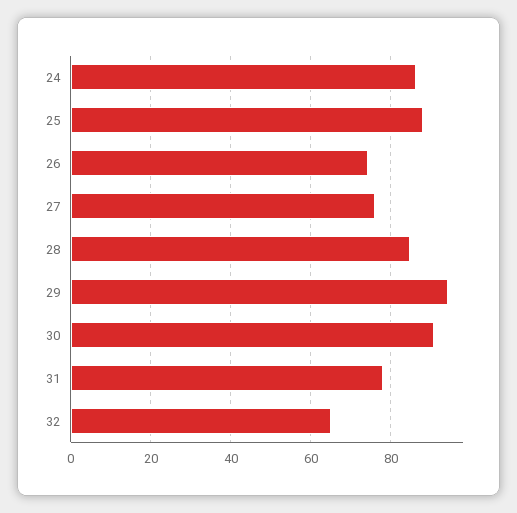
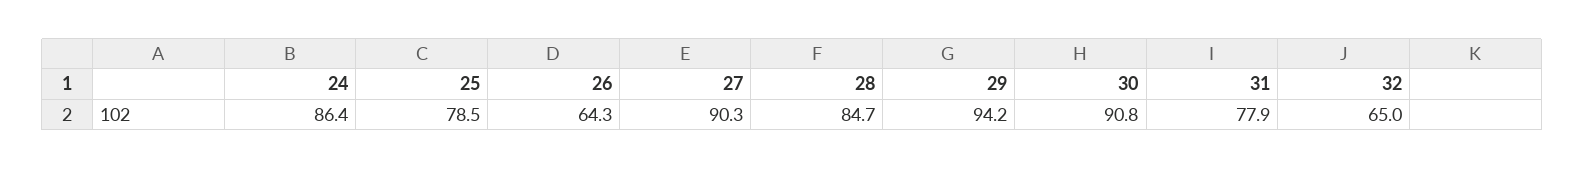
25: 88 -> 78.5
26: 74 -> 64.3
27: 76 -> 90.3

